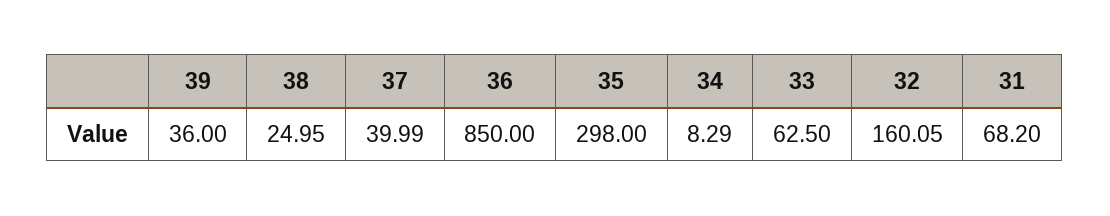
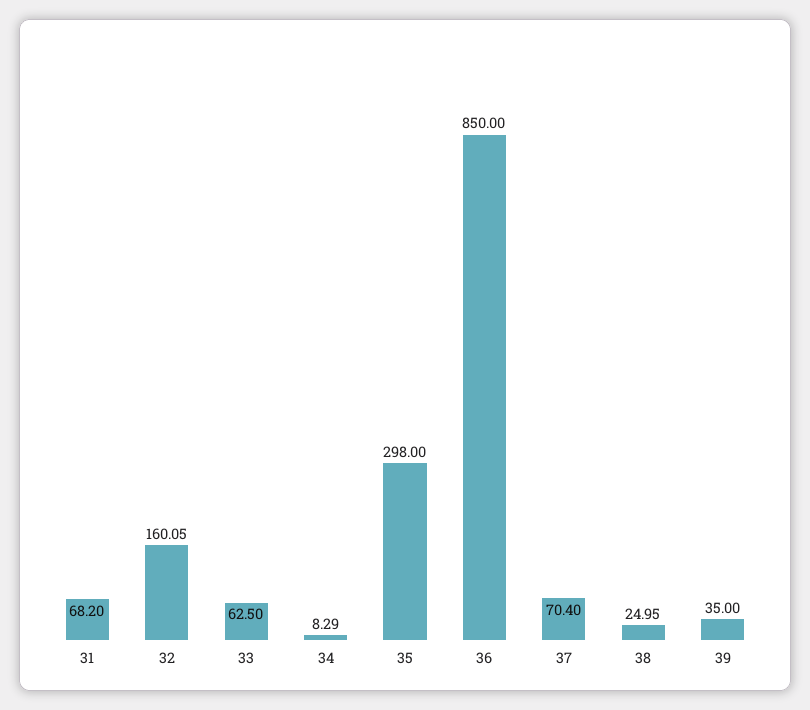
39: 36 -> 35
37: 39.99 -> 70.4

